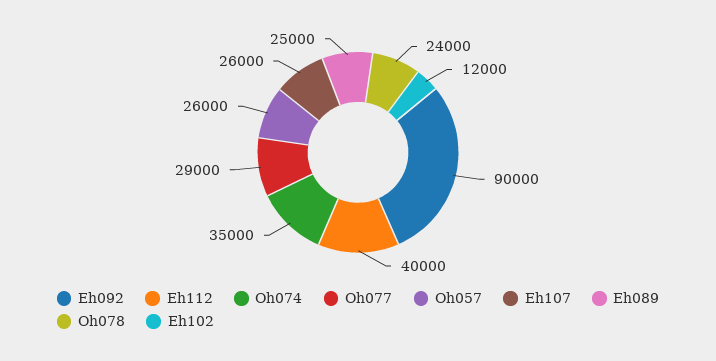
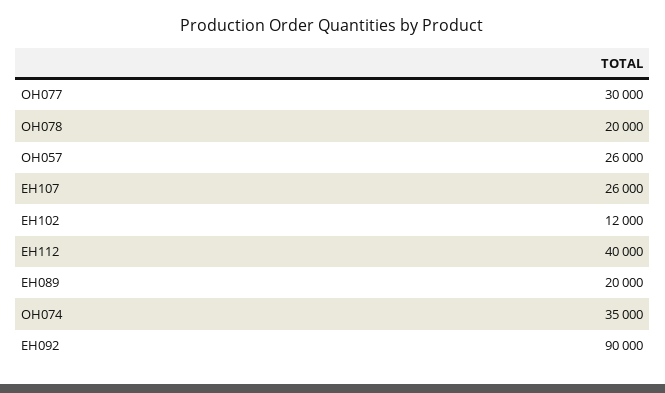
Oh077: 29000 -> 30000
Eh089: 25000 -> 20000
Oh078: 24000 -> 20000

